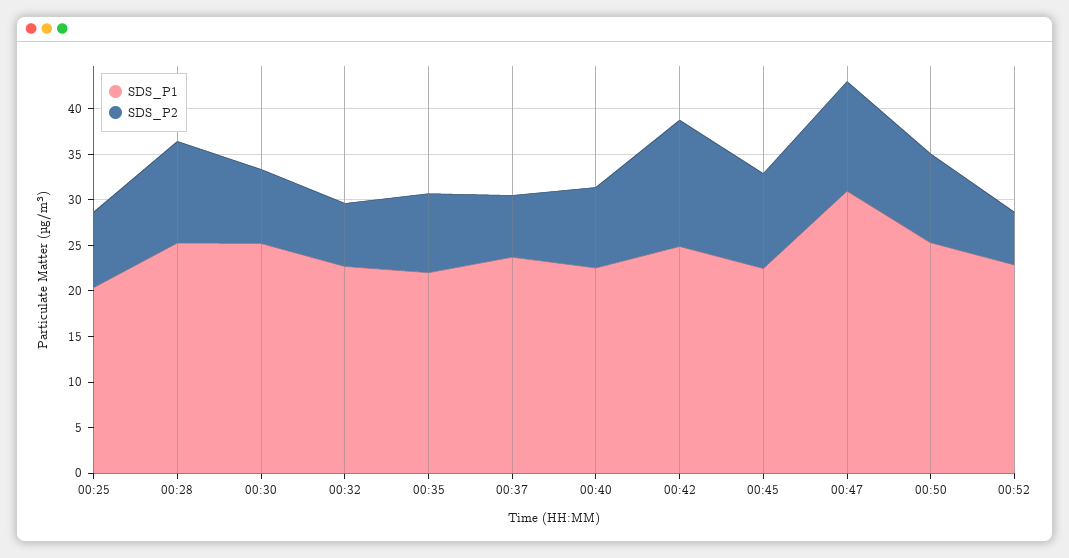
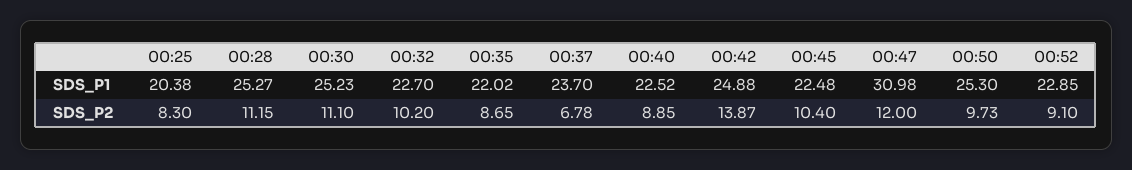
SDS_P2, 00:30: 8 -> 11.1
SDS_P2, 00:32: 7 -> 10.2
SDS_P2, 00:52: 6 -> 9.1

